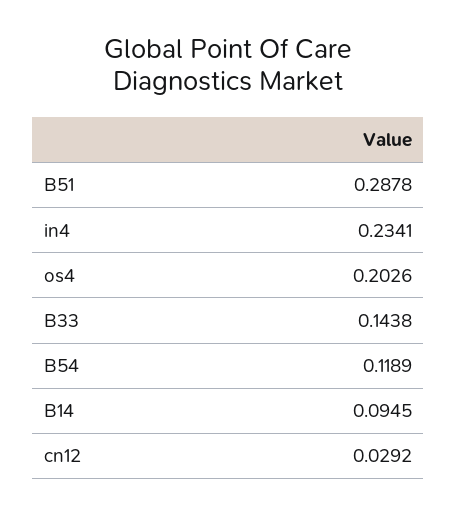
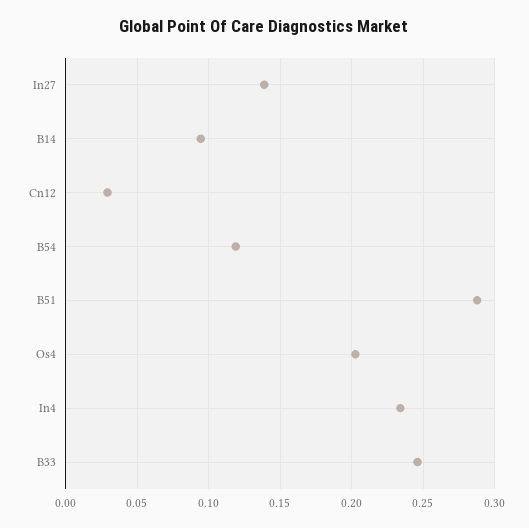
B33: 0.1438 -> 0.245
In27: none -> 0.14

